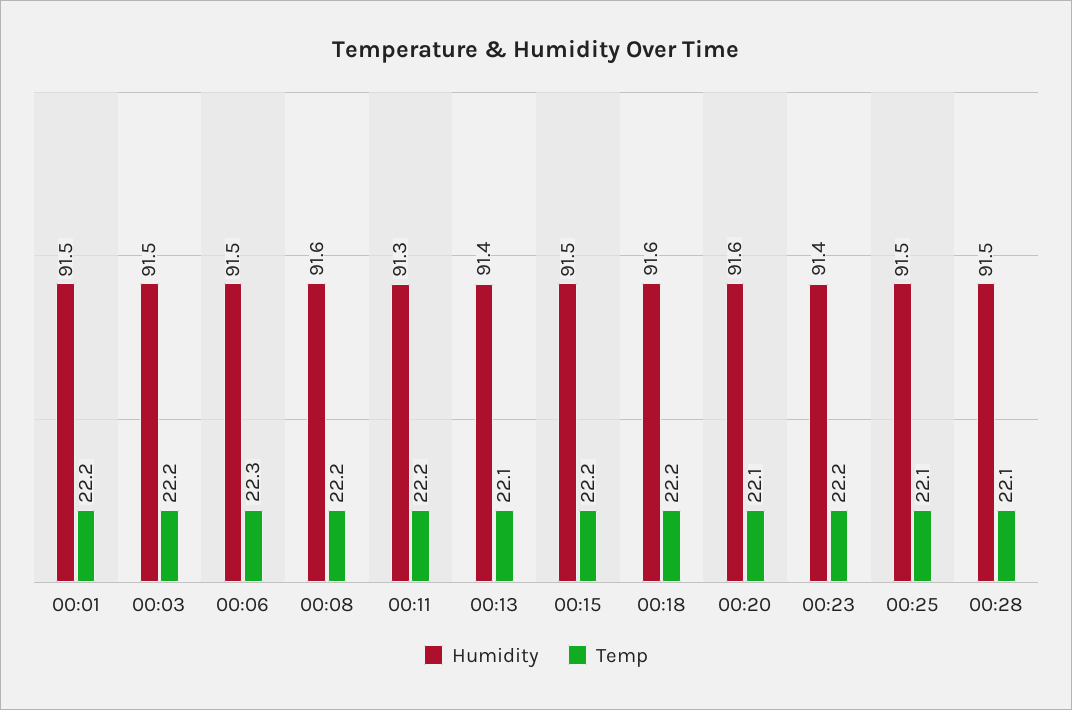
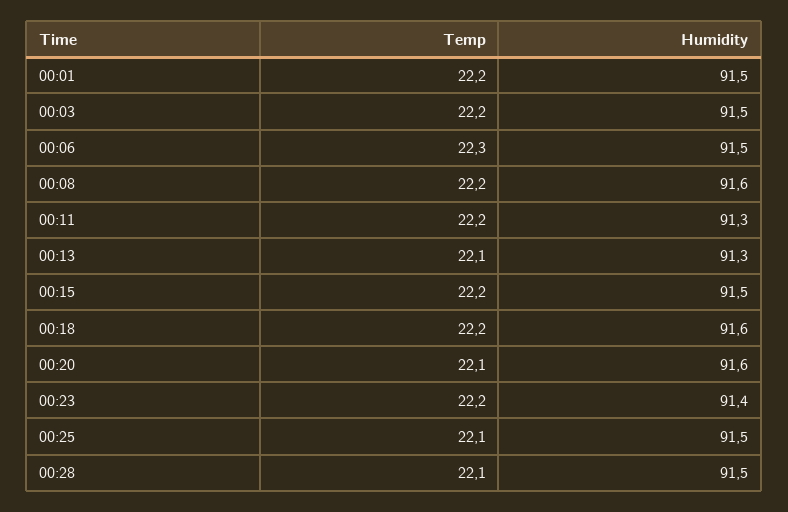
Humidity, 00:13: 91.4 -> 91.3

